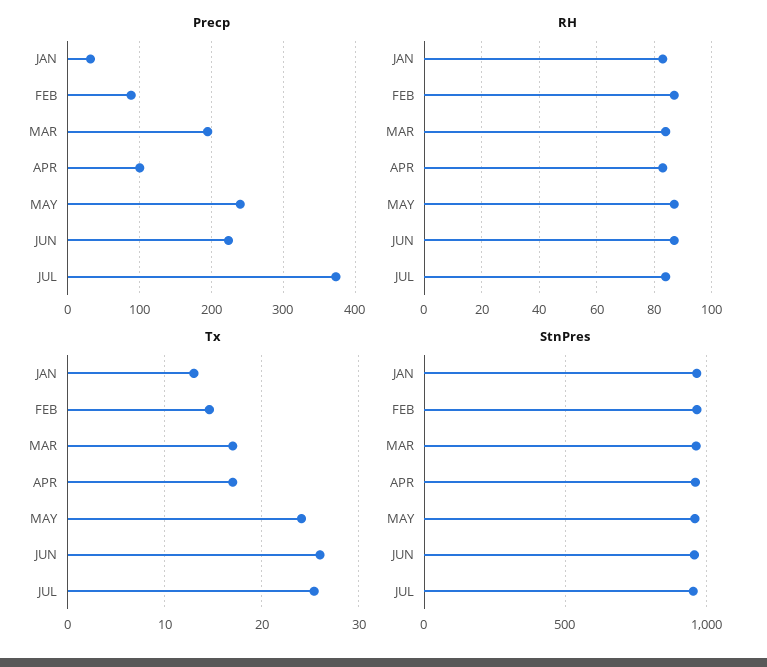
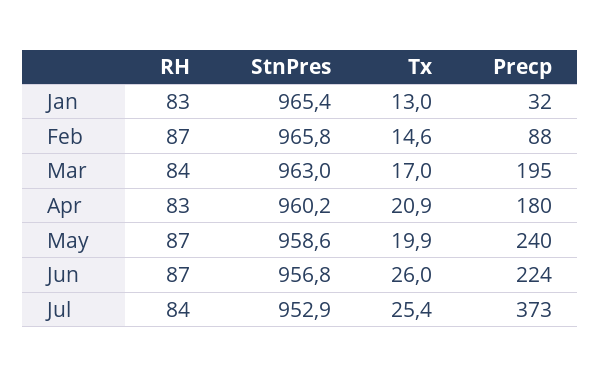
Precp, APR: 100 -> 180
Tx, APR: 17 -> 20.9
Tx, MAY: 24 -> 19.9

